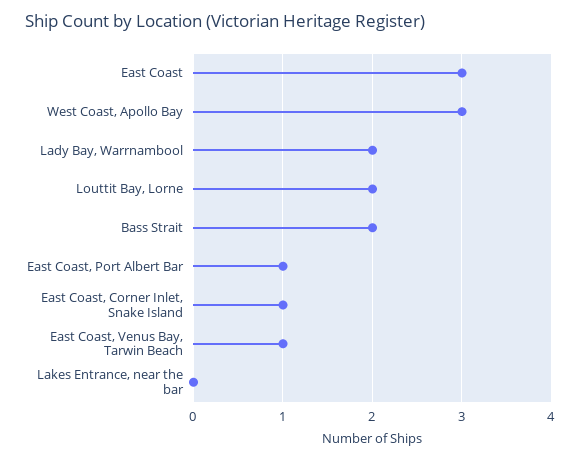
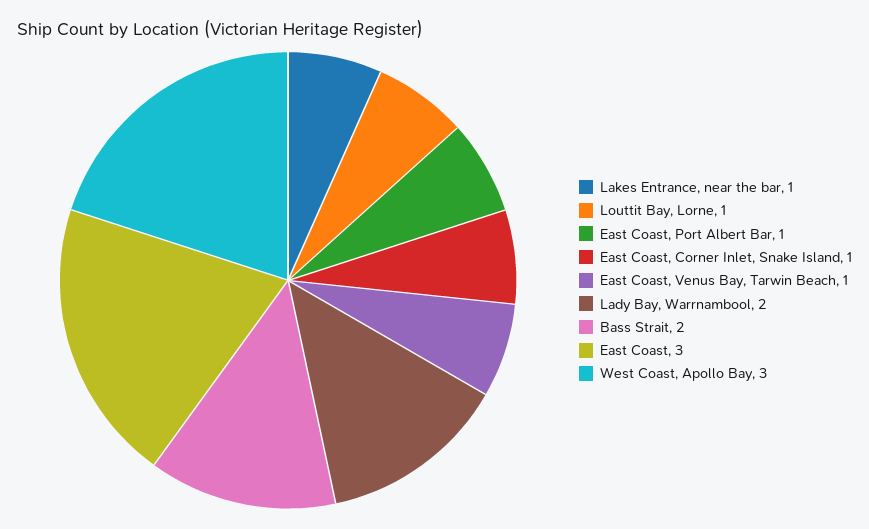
Louttit Bay, Lorne: 2 -> 1
Lakes Entrance, near the bar: 0 -> 1

